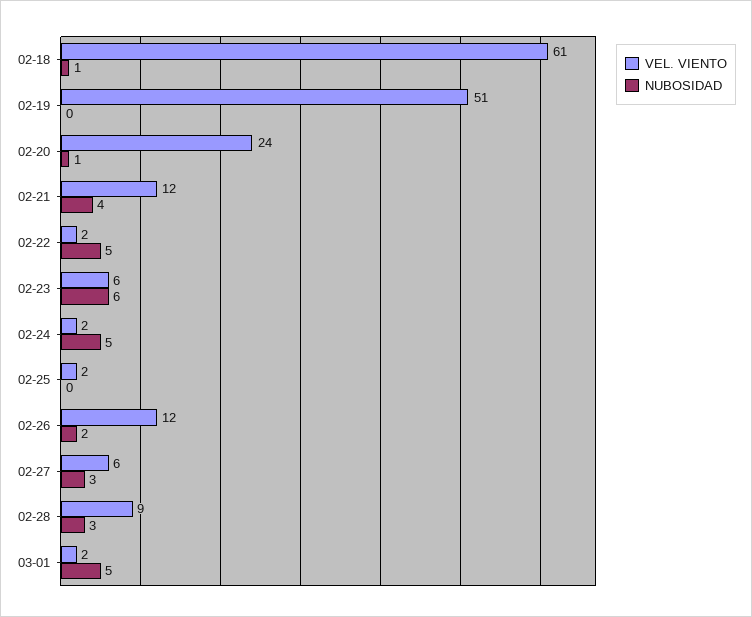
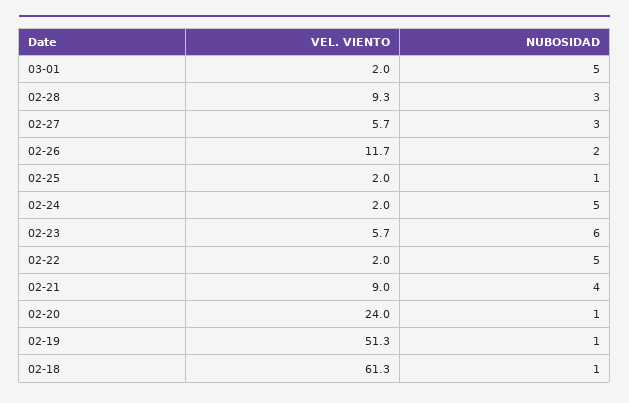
NUBOSIDAD, 02-19: 0 -> 1
VEL. VIENTO, 02-21: 12 -> 9
NUBOSIDAD, 02-25: 0 -> 1

